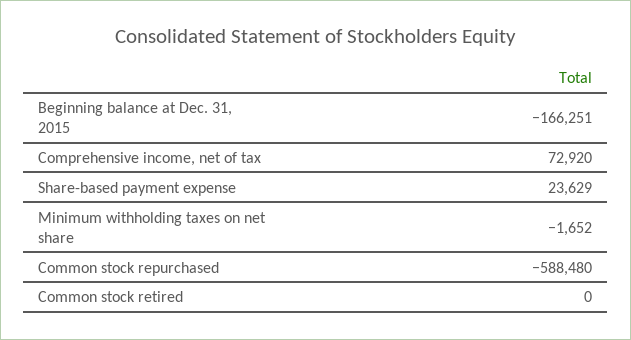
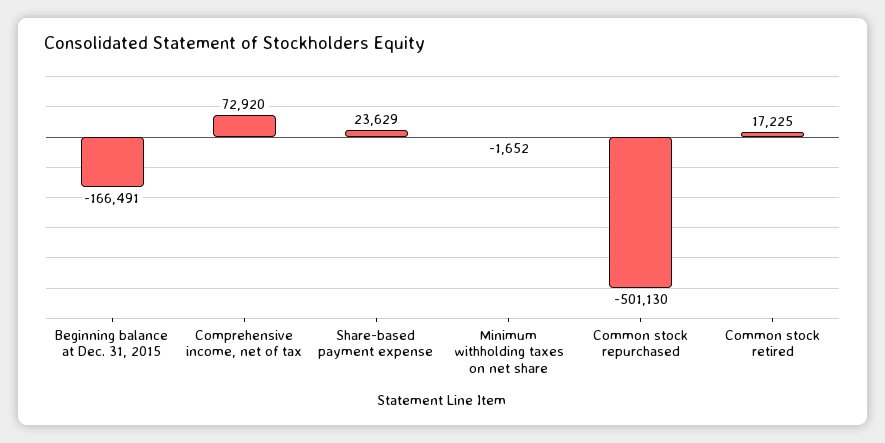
Beginning balance at Dec. 31, 2015: -166251 -> -166491
Common stock repurchased: -588480 -> -501130
Common stock retired: 0 -> 17225

